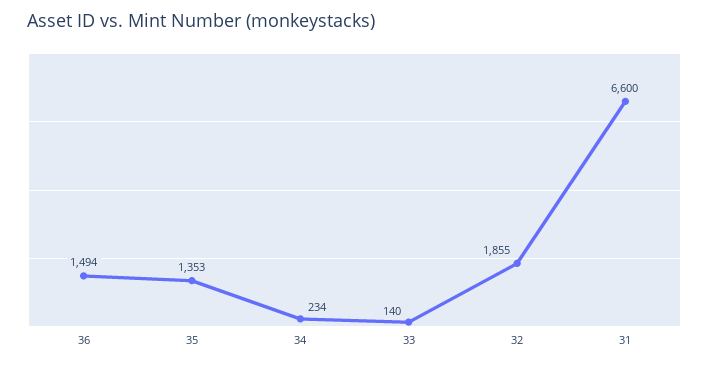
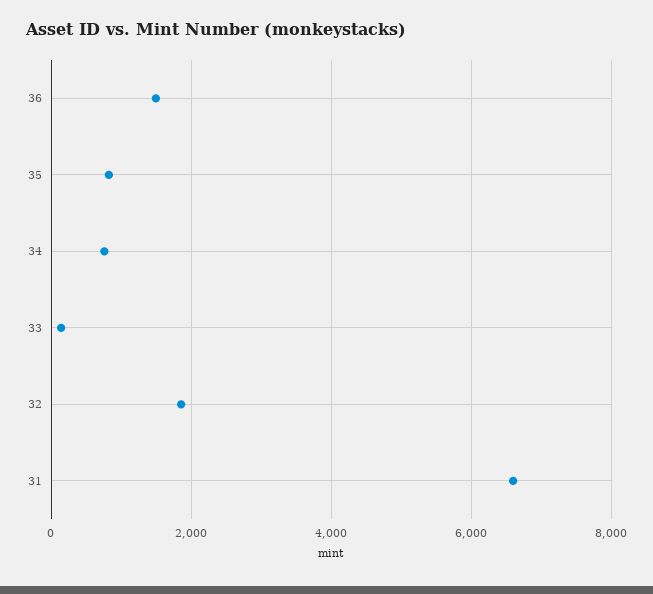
35: 1353 -> 800
34: 234 -> 800

